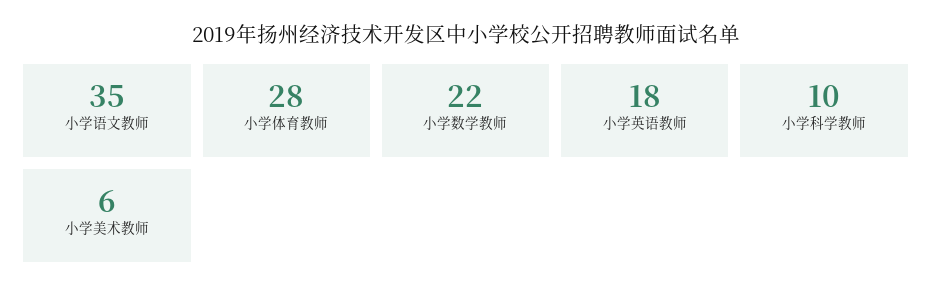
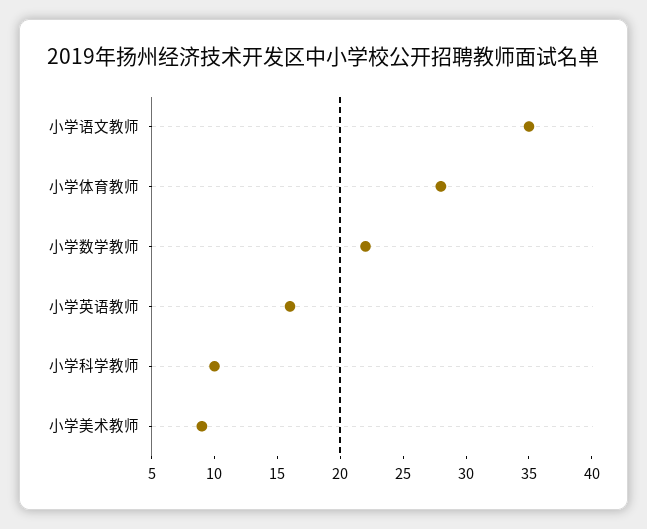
小学英语教师: 18 -> 16
小学美术教师: 6 -> 9

